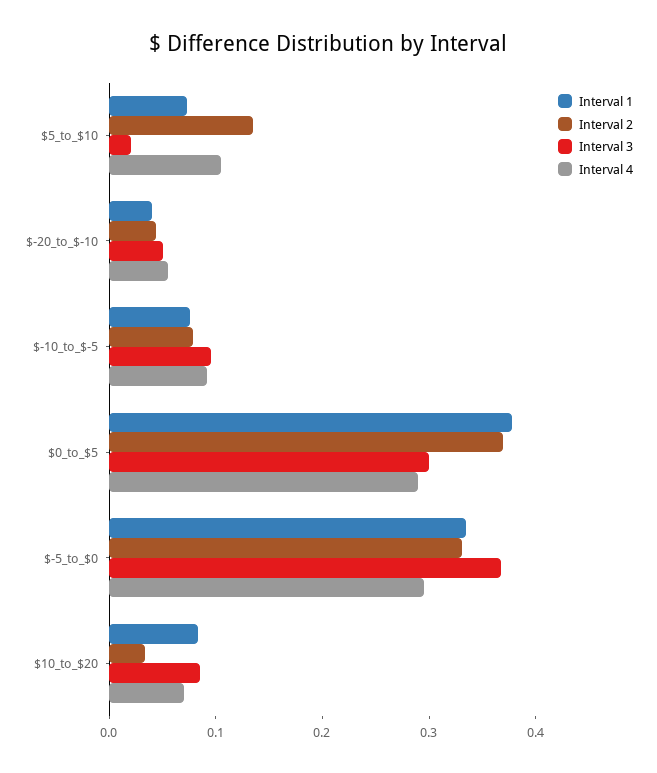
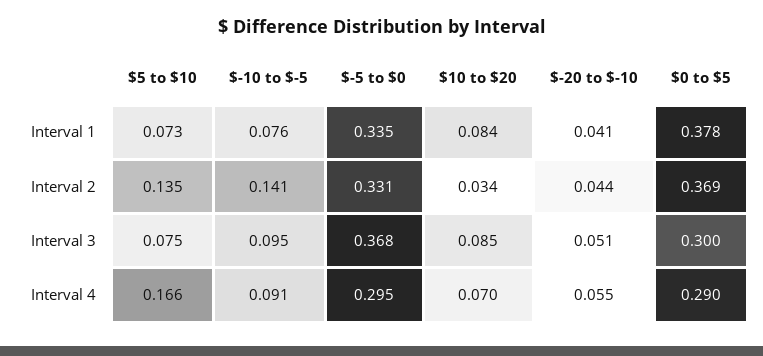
Interval 3, $5_to_$10: 0.02 -> 0.075
Interval 4, $5_to_$10: 0.1 -> 0.166
Interval 2, $-10_to_$-5: 0.08 -> 0.141

